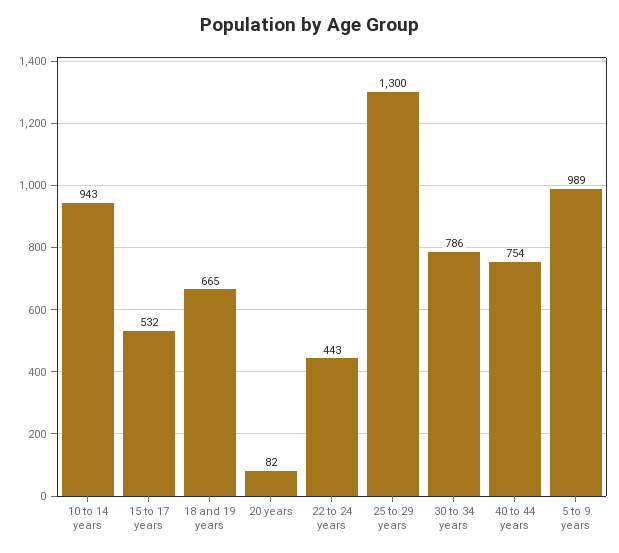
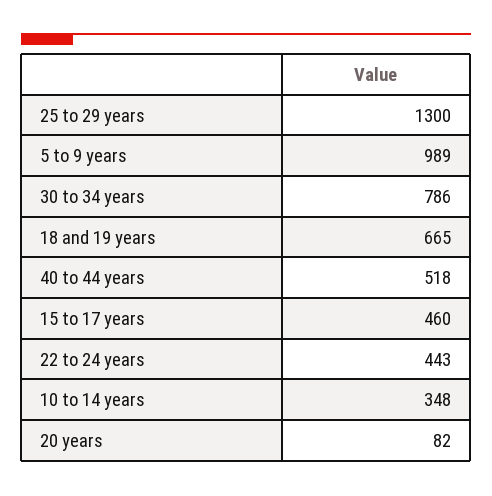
10 to 14 years: 943 -> 348
15 to 17 years: 532 -> 460
40 to 44 years: 754 -> 518

